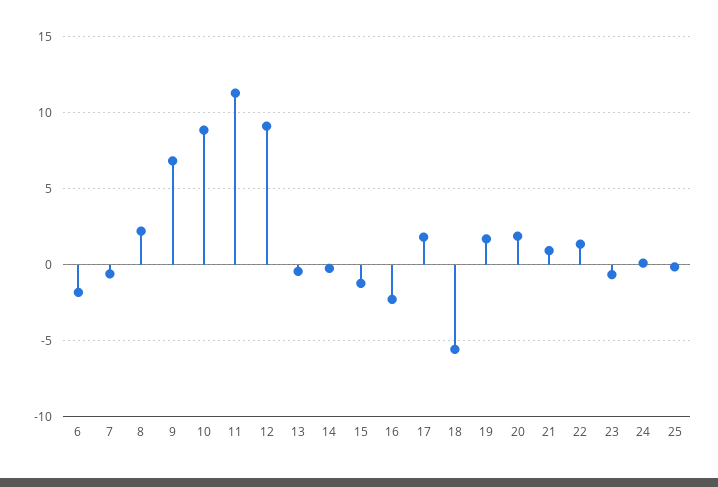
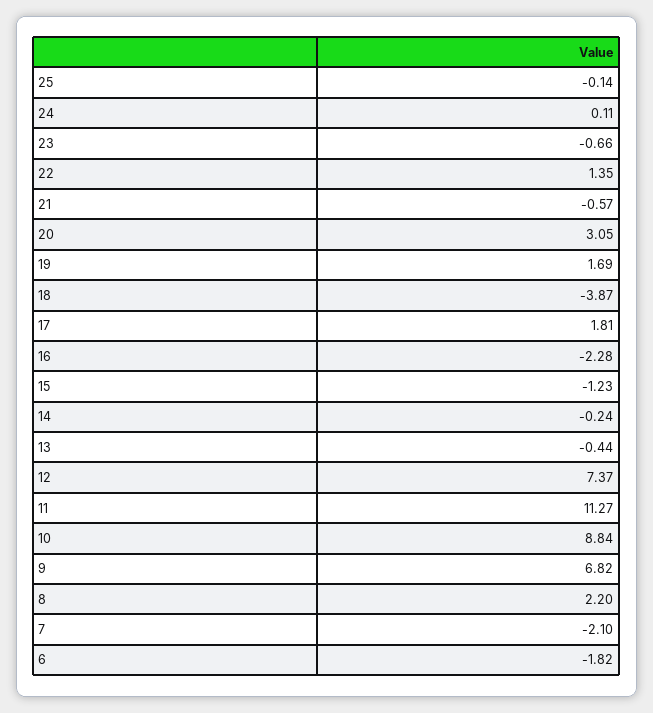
7: -0.5 -> -2.1
12: 9 -> 7.37
18: -5.5 -> -3.87
20: 2 -> 3.05
21: 1 -> -0.57

